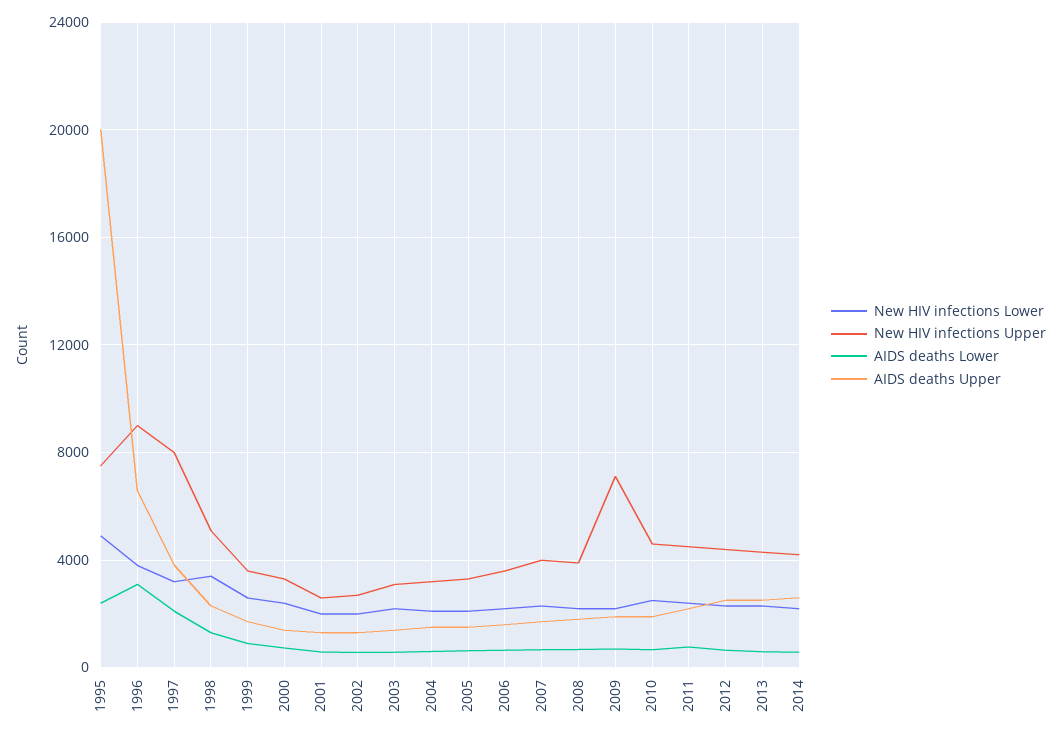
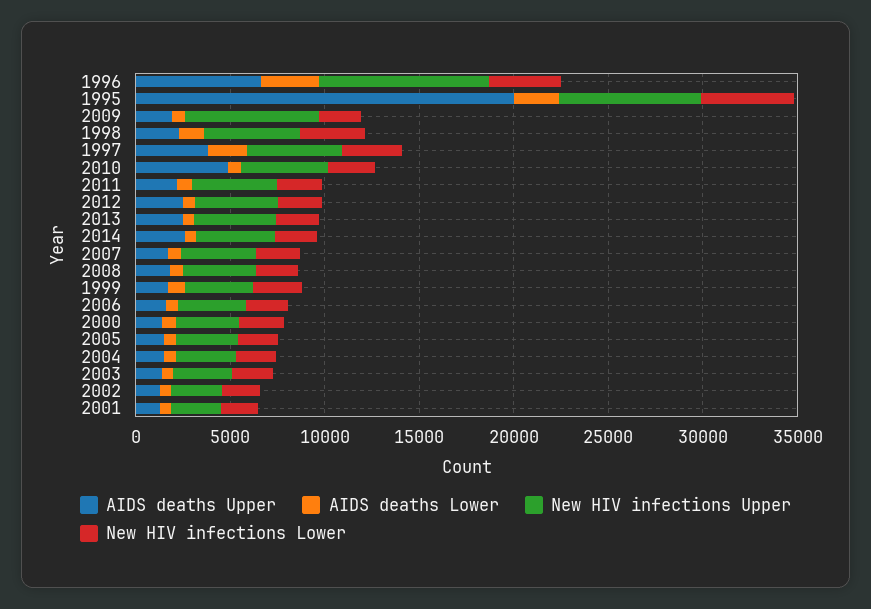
New HIV infections Upper, 1997: 8000 -> 5000
AIDS deaths Upper, 2010: 2000 -> 5000

